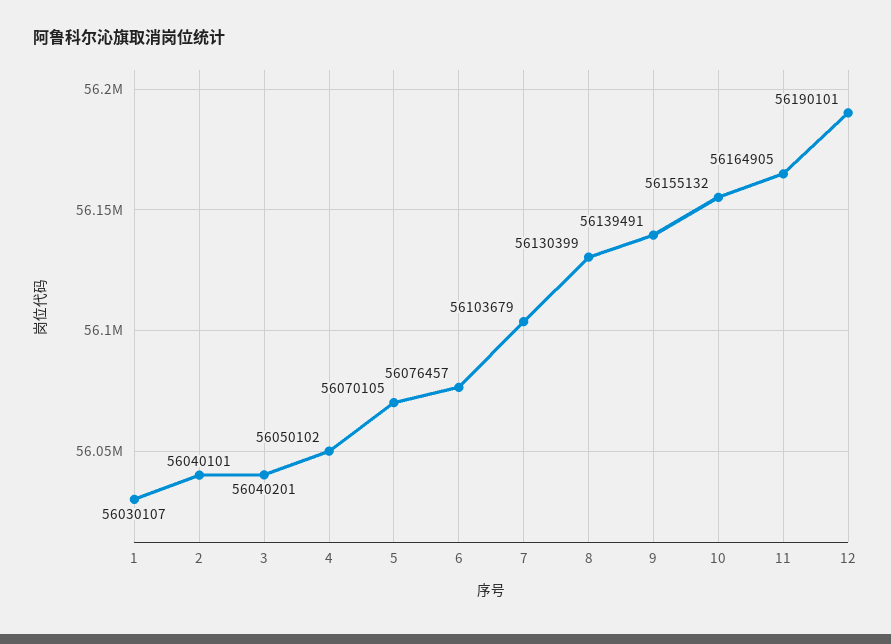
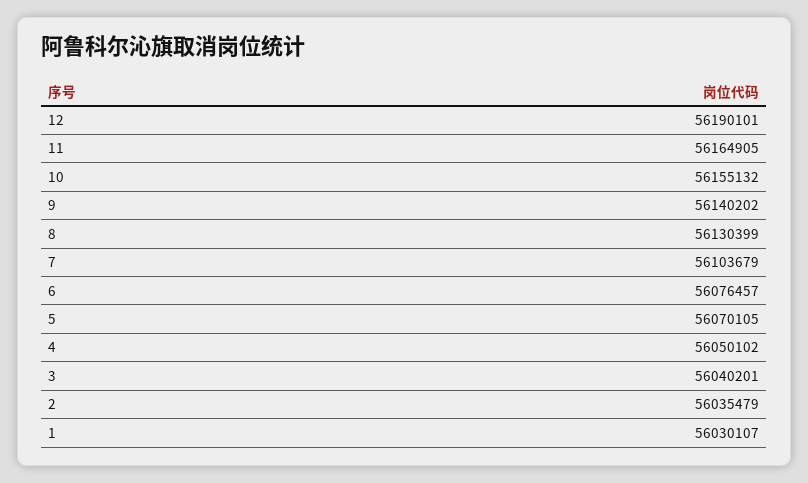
2: 56040101 -> 56035479
9: 56139491 -> 56140202

